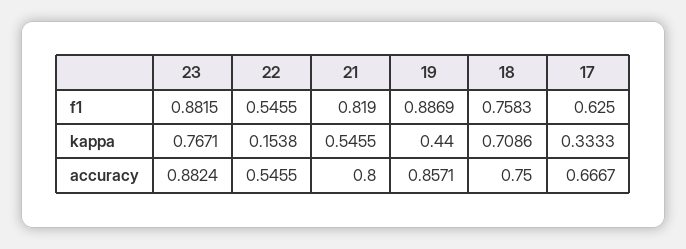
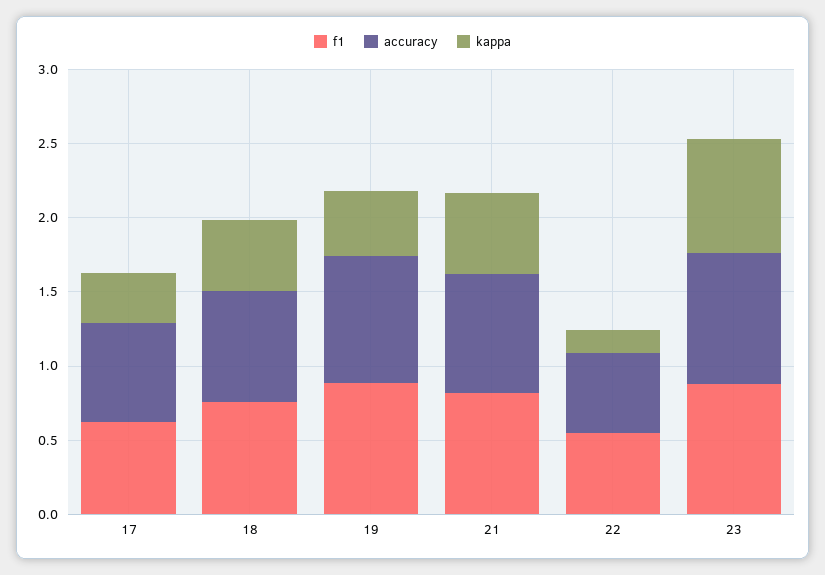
kappa, 18: 0.7086 -> 0.5

